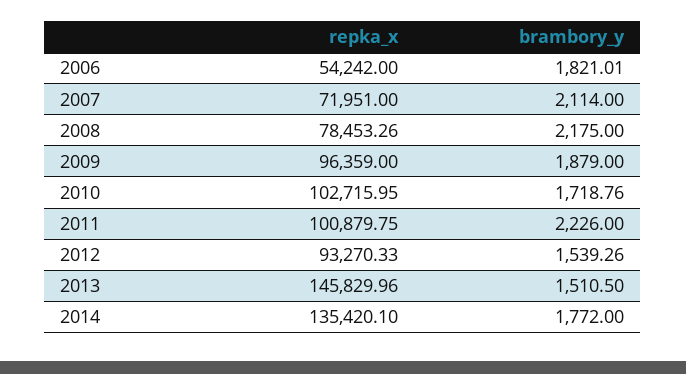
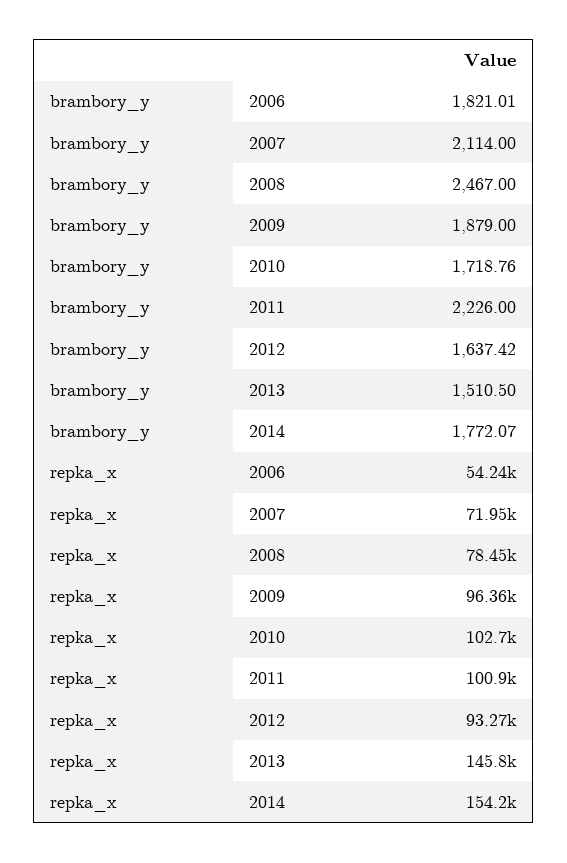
brambory_y, 2008: 2175 -> 2467
brambory_y, 2012: 1539.26 -> 1637.42
repka_x, 2014: 135420.1 -> 154200
brambory_y, 2014: 1772 -> 1772.07

